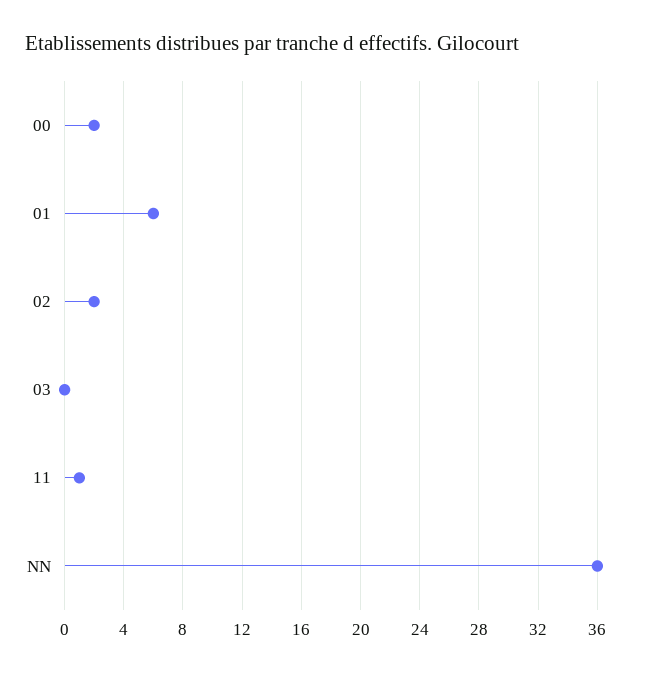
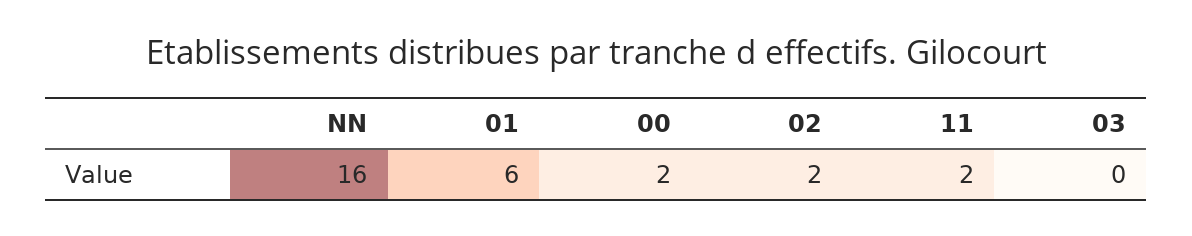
11: 1 -> 2
NN: 36 -> 16

